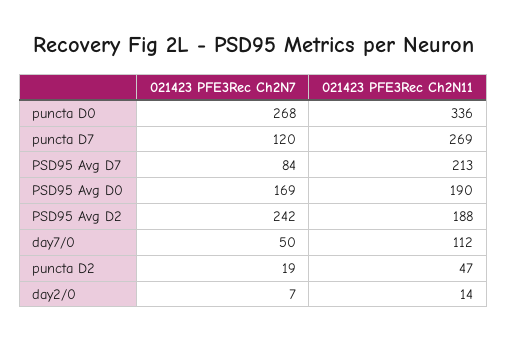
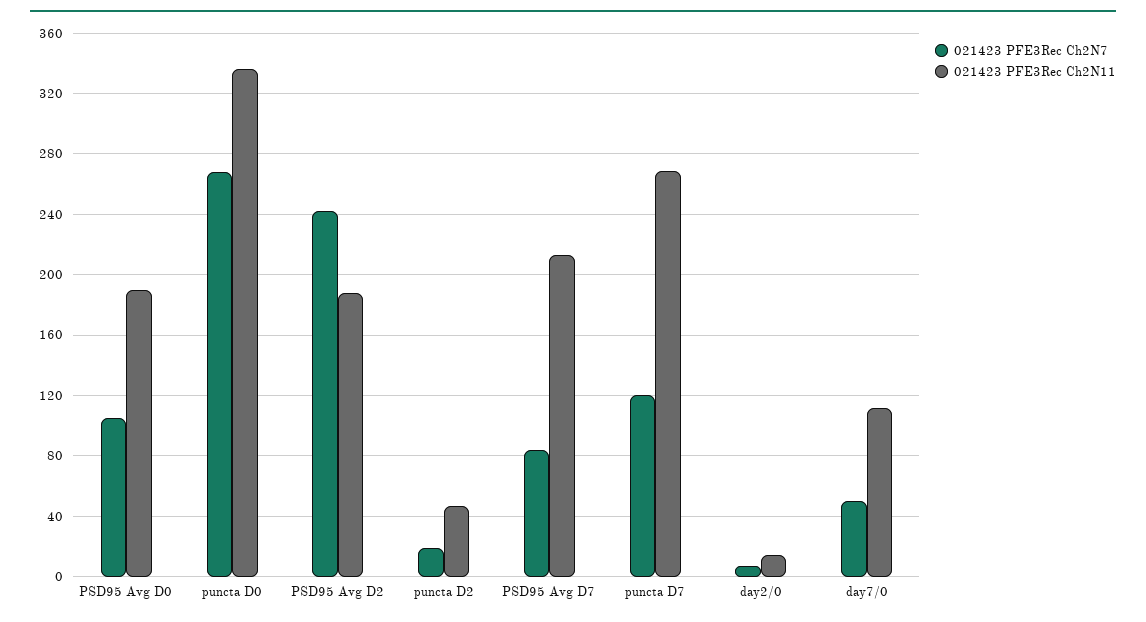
021423 PFE3Rec Ch2N7, PSD95 Avg D0: 169 -> 105

